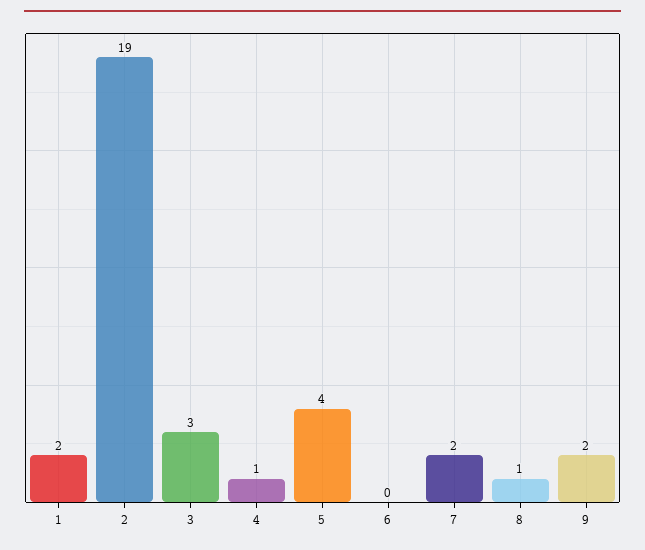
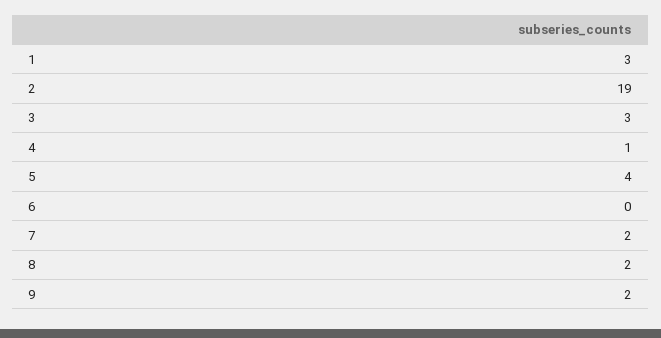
1: 2 -> 3
8: 1 -> 2

